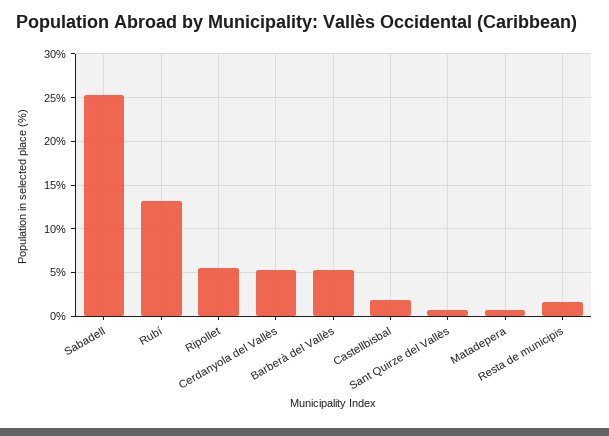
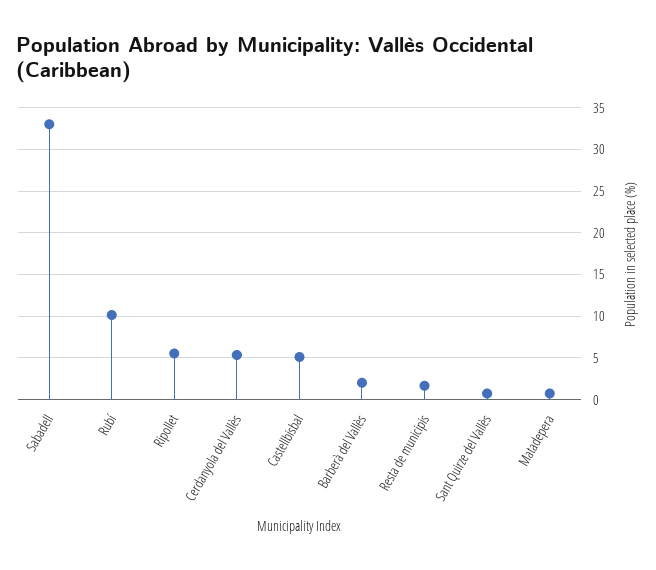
Sabadell: 25 -> 33
Rubí: 13 -> 10
Barberà del Vallès: 5 -> 2
Castellbisbal: 2 -> 5

